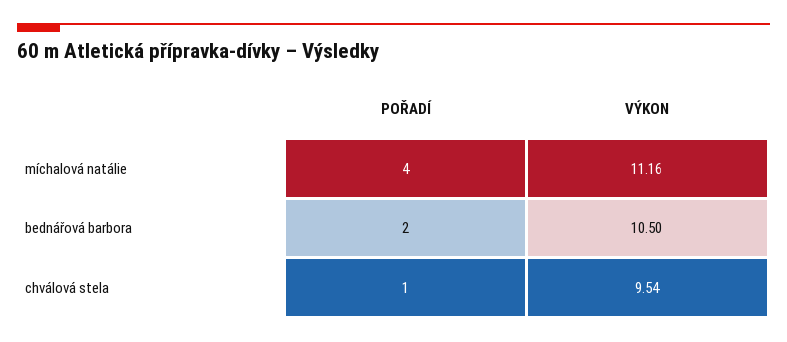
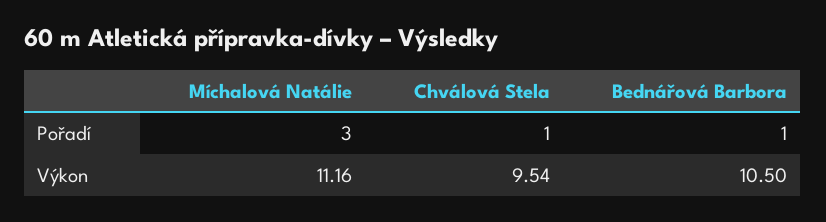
POŘADÍ, míchalová natálie: 4 -> 3
POŘADÍ, bednářová barbora: 2 -> 1

